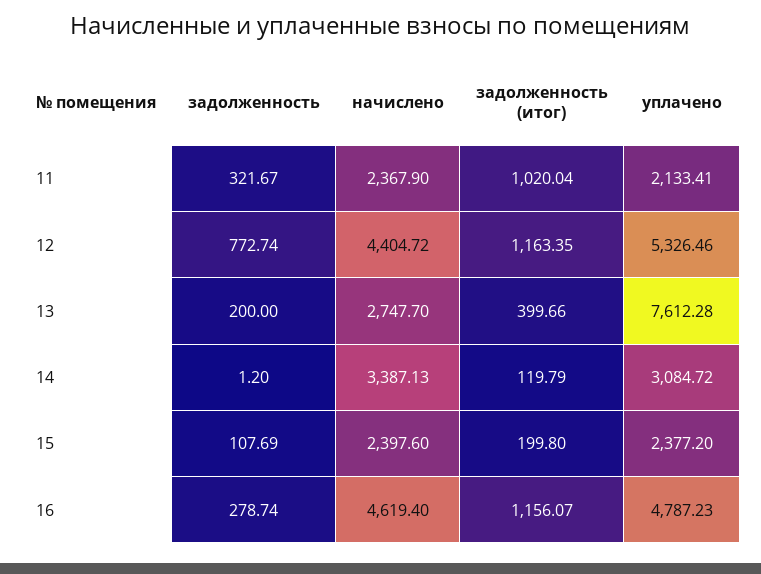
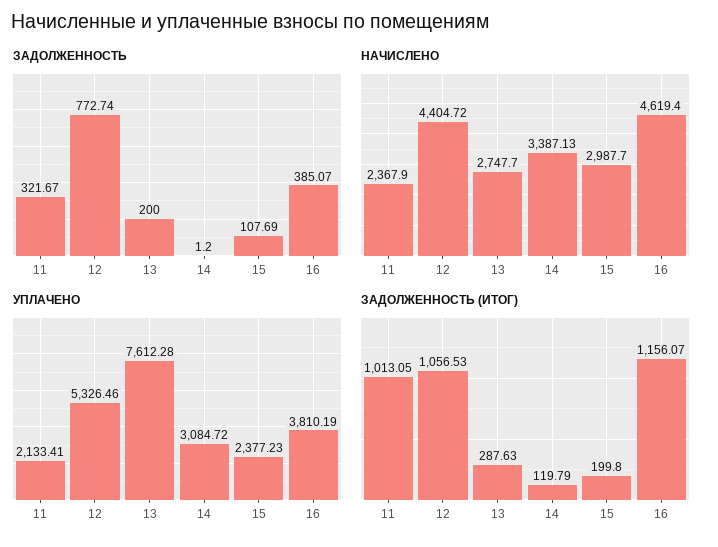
задолженность (итог), 11: 1020.04 -> 1013.05
задолженность (итог), 12: 1163.35 -> 1056.53
задолженность (итог), 13: 399.66 -> 287.63
начислено, 15: 2397.6 -> 2987.7
уплачено, 15: 2377.2 -> 2377.23
задолженность, 16: 278.74 -> 385.07
уплачено, 16: 4787.23 -> 3810.19

